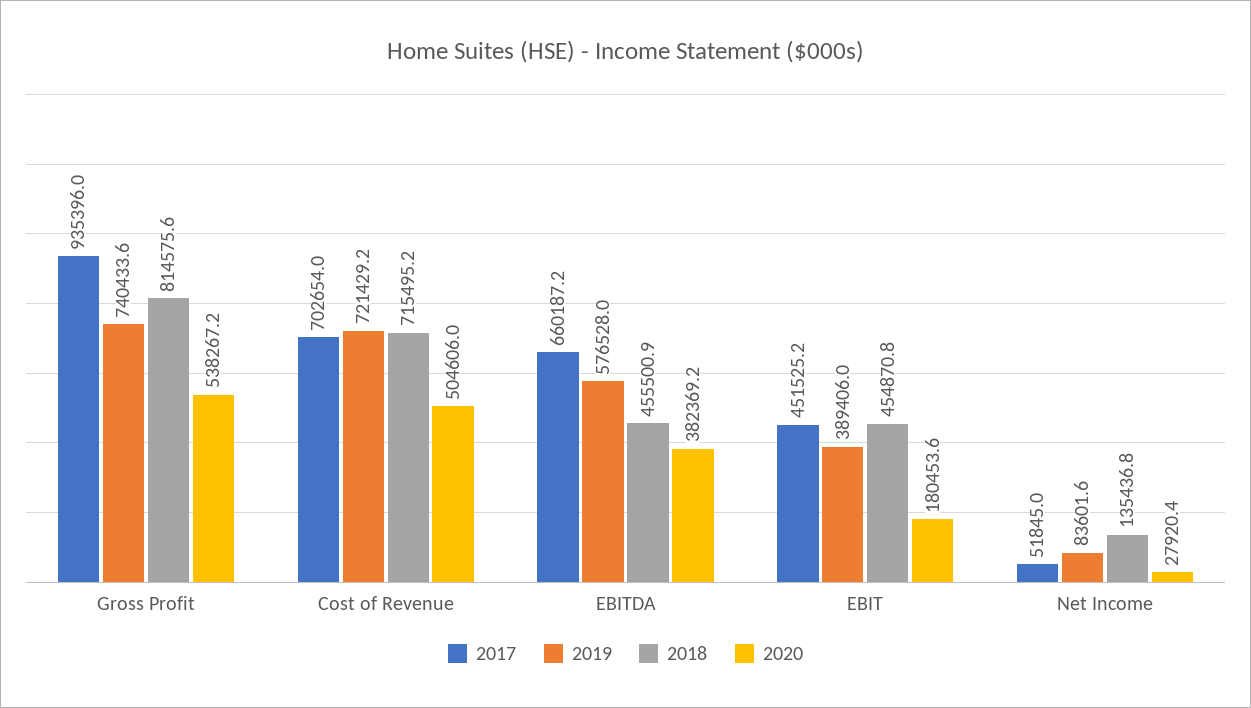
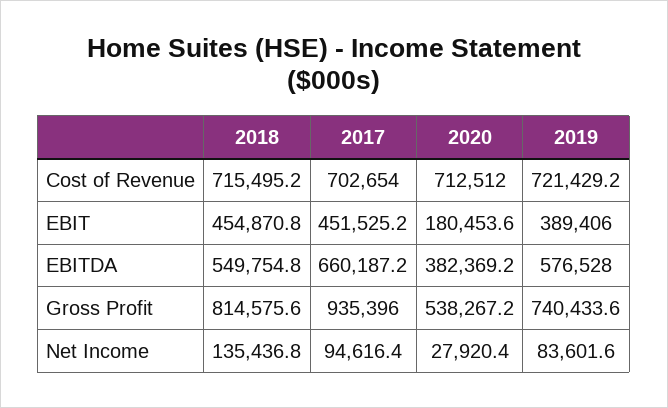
2020, Cost of Revenue: 504606 -> 712512
2018, EBITDA: 455500.9 -> 549754.8
2017, Net Income: 51845 -> 94616.4

